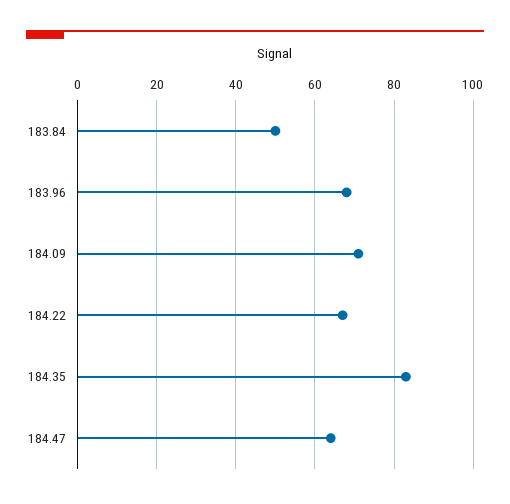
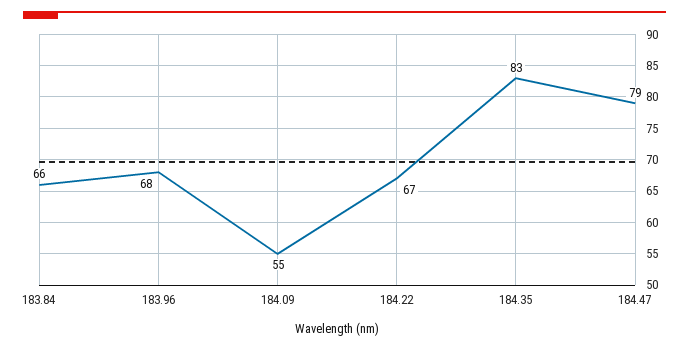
183.84: 50 -> 66
184.09: 70 -> 55
184.47: 65 -> 79

